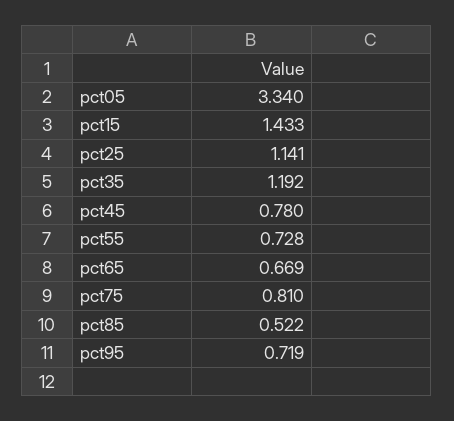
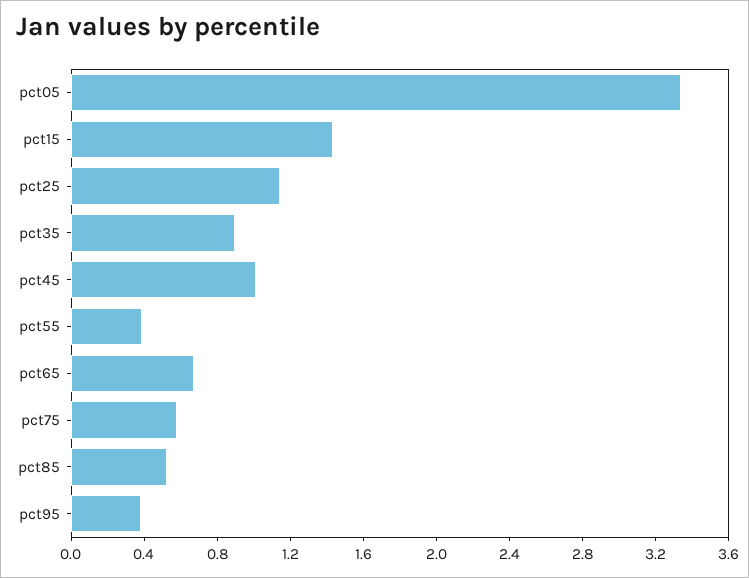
pct35: 1.192 -> 0.9
pct45: 0.78 -> 1
pct55: 0.728 -> 0.4
pct75: 0.81 -> 0.6
pct95: 0.719 -> 0.4

